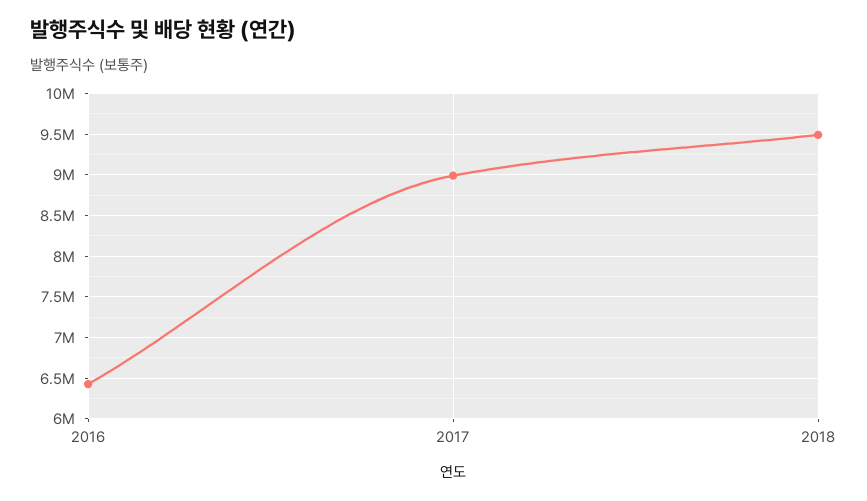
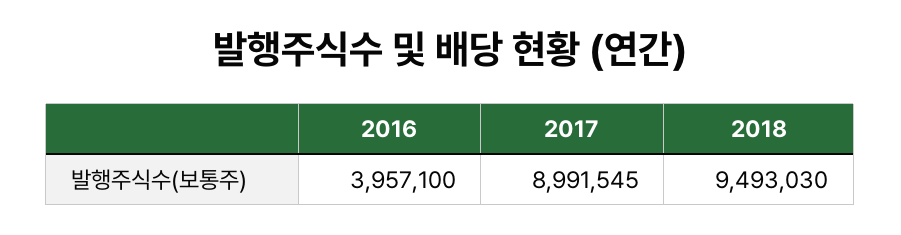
2016: 6400000 -> 3957100

